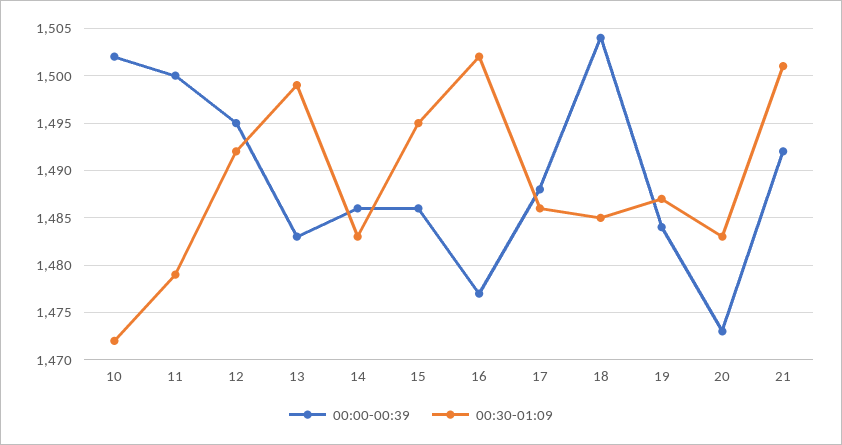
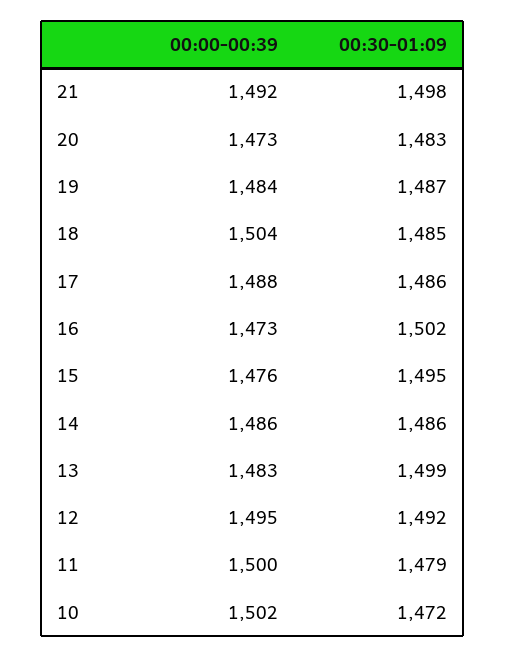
00:30-01:09, 14: 1483 -> 1486
00:00-00:39, 15: 1486 -> 1476
00:00-00:39, 16: 1477 -> 1473
00:30-01:09, 21: 1501 -> 1498

